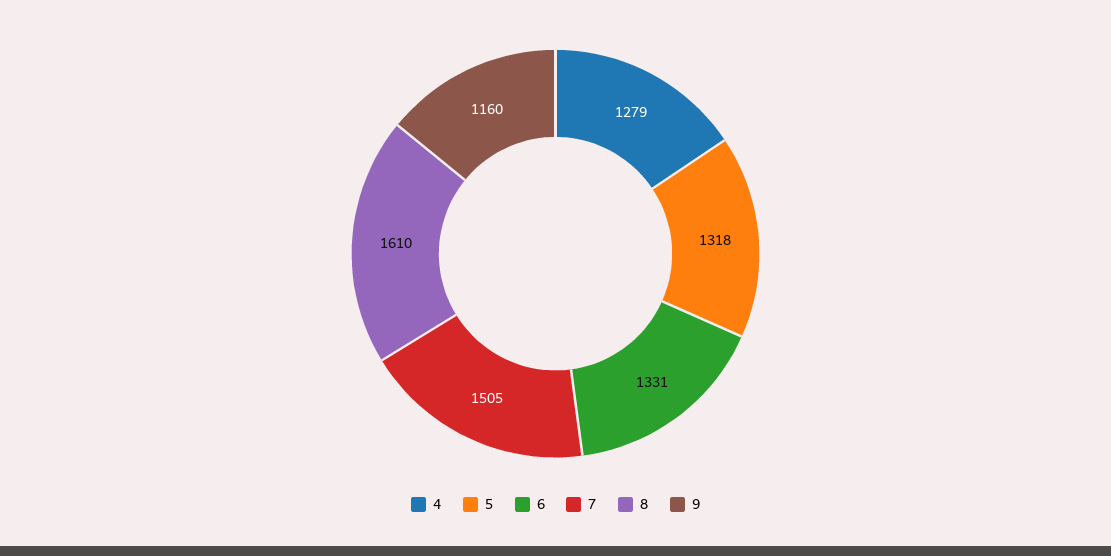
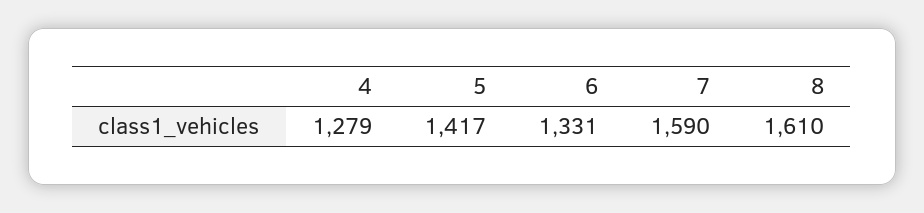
5: 1318 -> 1417
7: 1505 -> 1590
9: 1160 -> none

